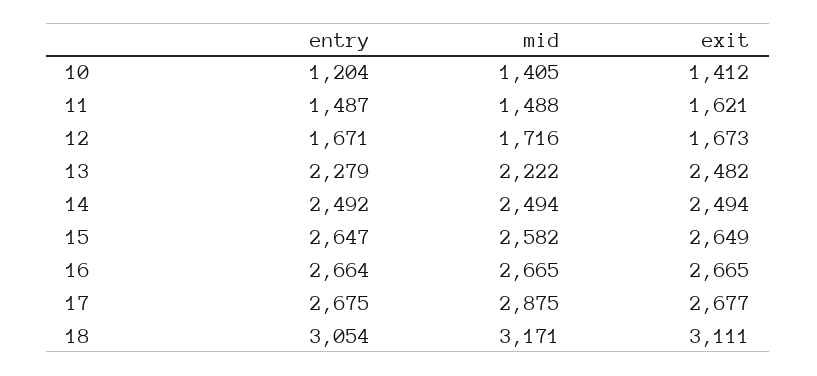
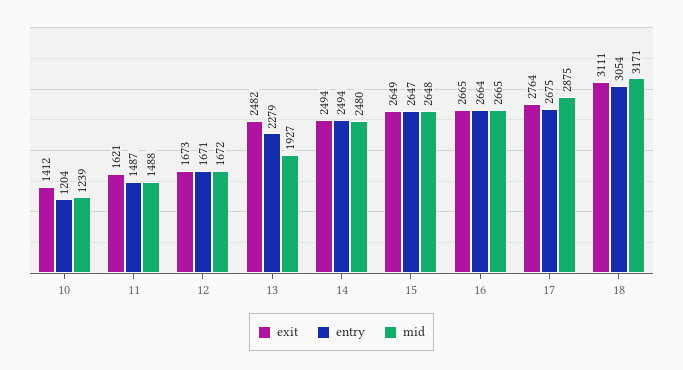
mid, 10: 1405 -> 1239
mid, 12: 1716 -> 1672
mid, 13: 2222 -> 1927
entry, 14: 2492 -> 2494
mid, 14: 2494 -> 2480
mid, 15: 2582 -> 2648
exit, 17: 2677 -> 2764

